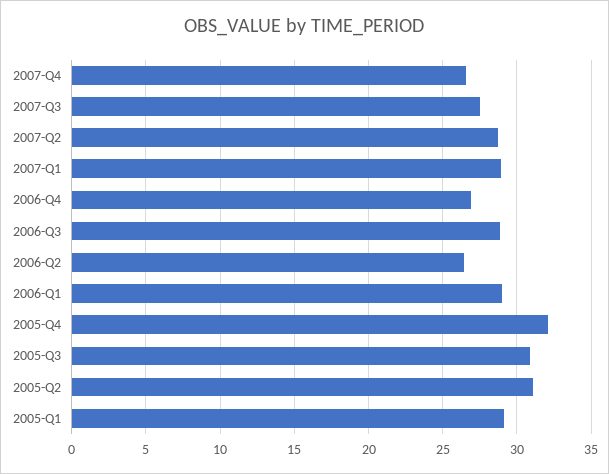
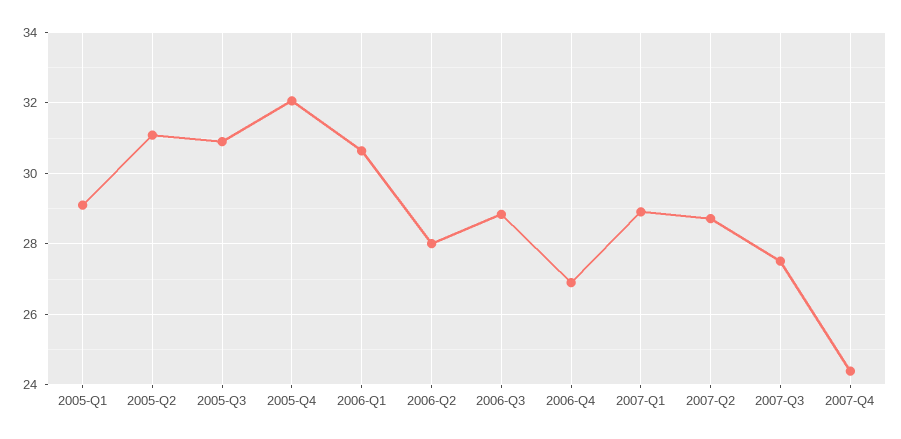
2007-Q4: 26.5 -> 24.4
2006-Q2: 26.5 -> 28
2006-Q1: 29 -> 30.6

